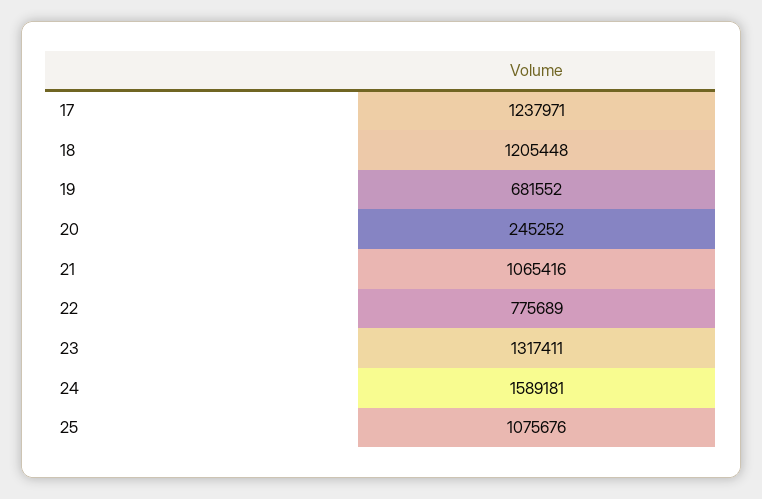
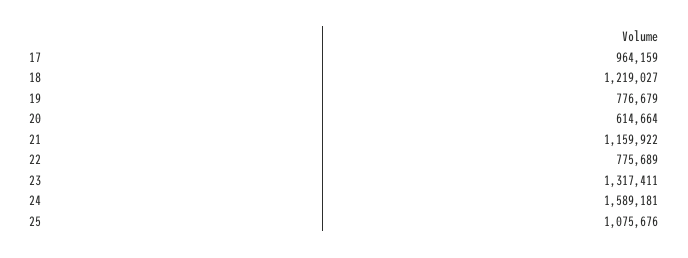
17: 1237971 -> 964159
18: 1205448 -> 1219027
19: 681552 -> 776679
20: 245252 -> 614664
21: 1065416 -> 1159922

